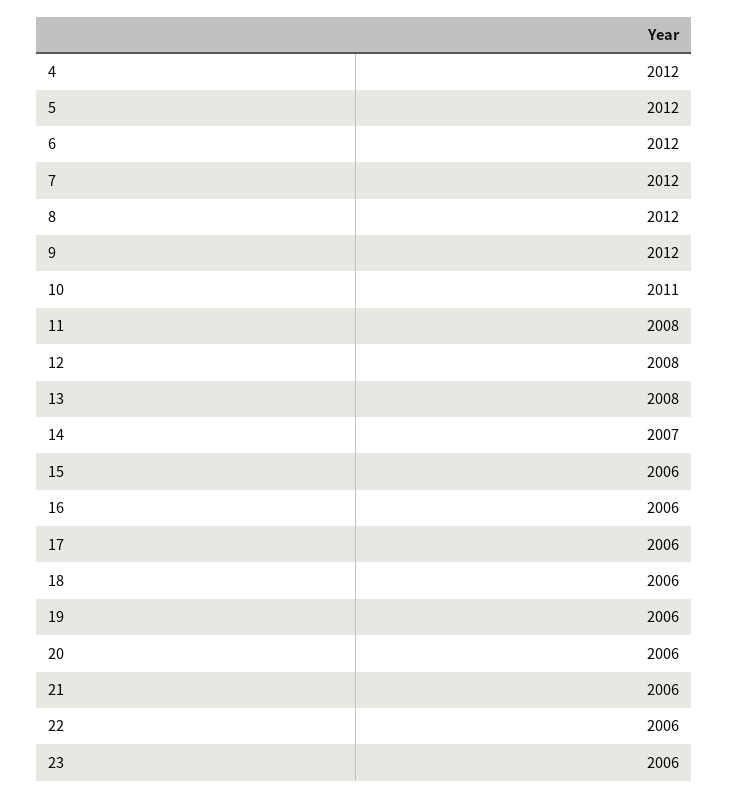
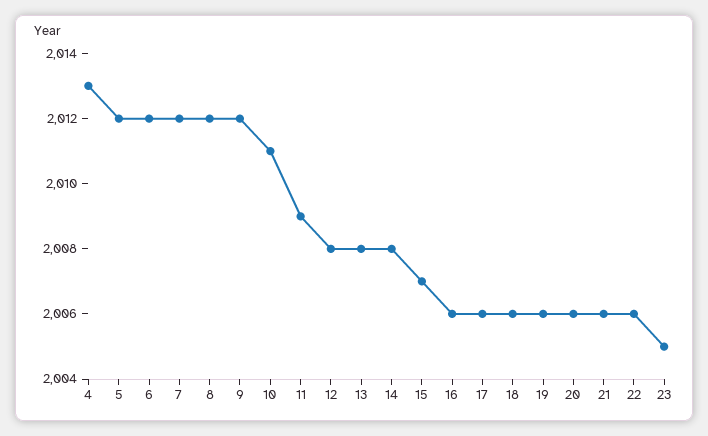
4: 2012 -> 2013
11: 2008 -> 2009
14: 2007 -> 2008
15: 2006 -> 2007
23: 2006 -> 2005

